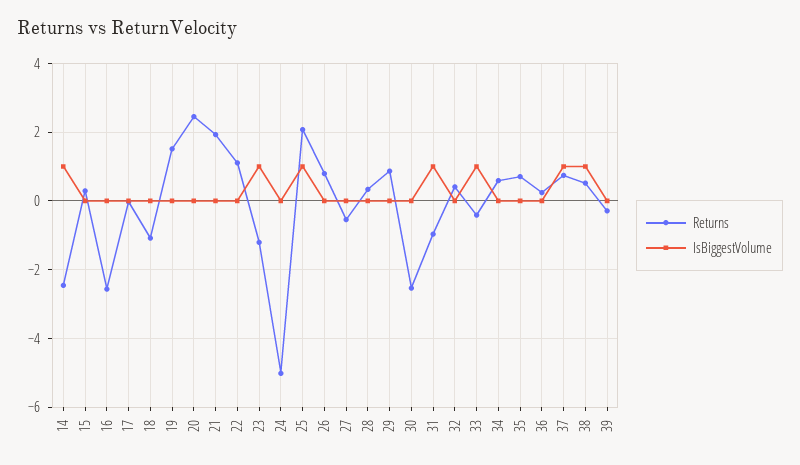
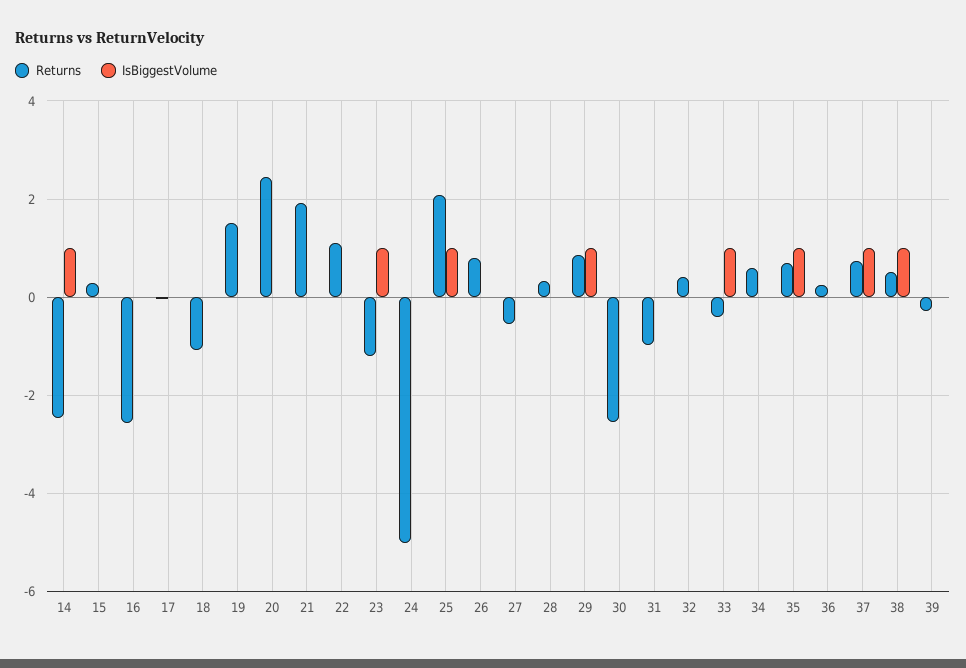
IsBiggestVolume, 29: 0 -> 1
IsBiggestVolume, 31: 1 -> 0
IsBiggestVolume, 35: 0 -> 1

